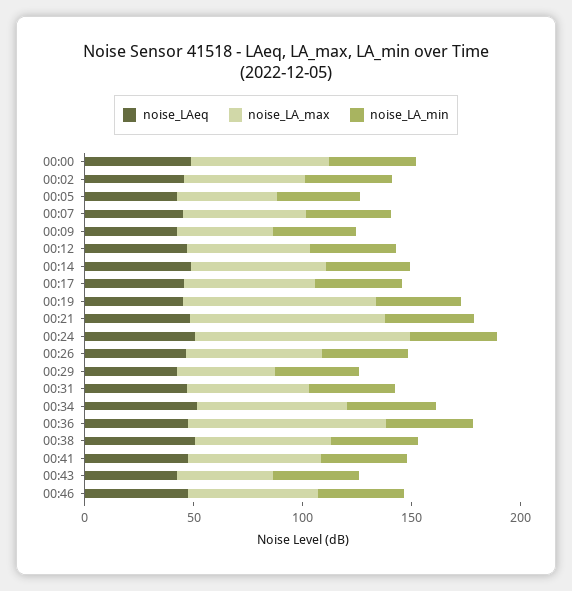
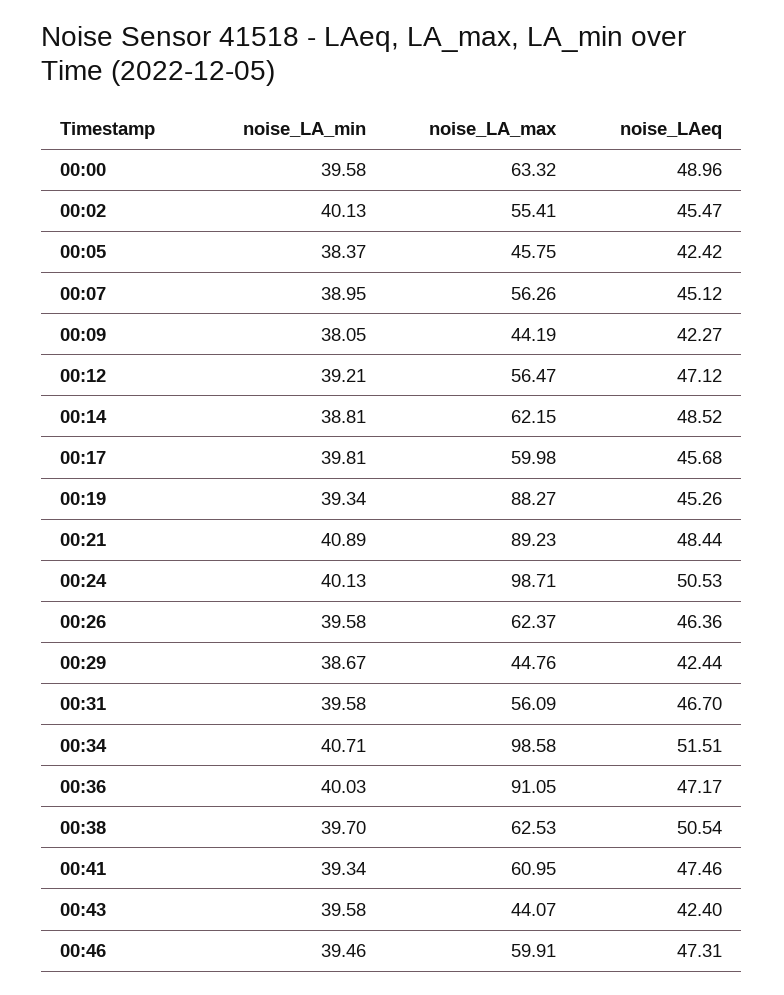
noise_LA_max, 00:34: 70 -> 98.58

